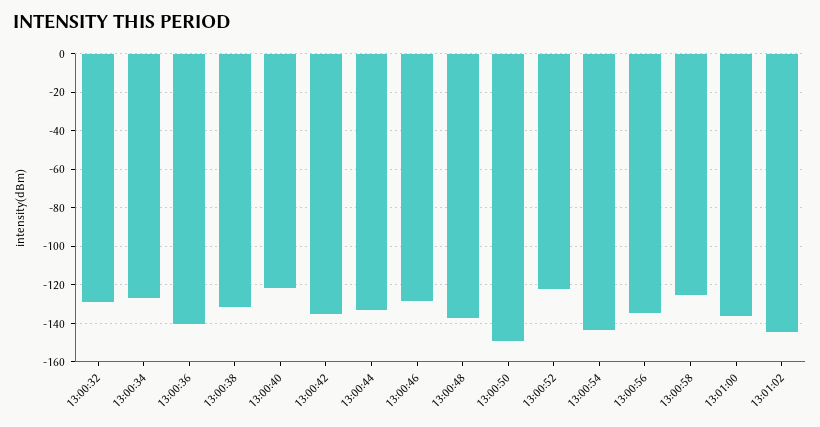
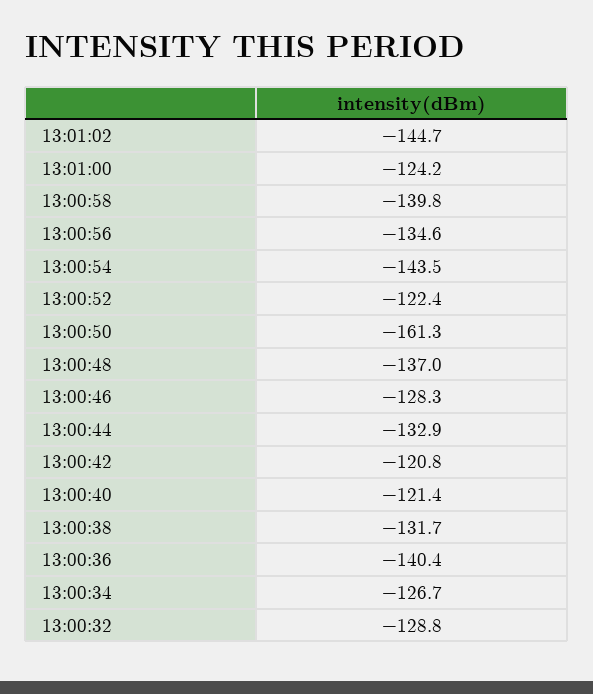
13:00:42: -135 -> -120.8
13:00:50: -150 -> -161.3
13:00:58: -125 -> -139.8
13:01:00: -135 -> -124.2

